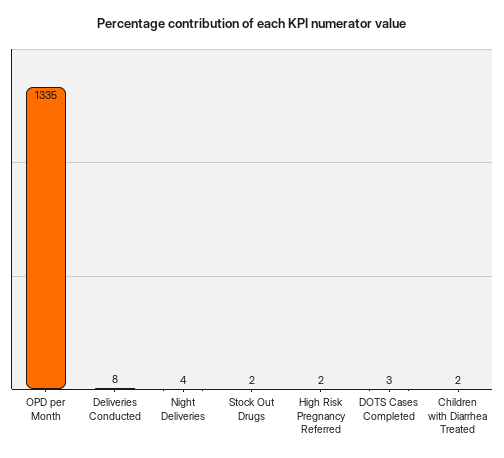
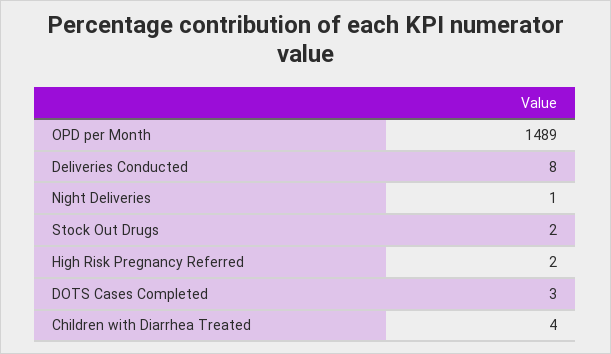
OPD per Month: 1335 -> 1489
Night Deliveries: 4 -> 1
Children with Diarrhea Treated: 2 -> 4

